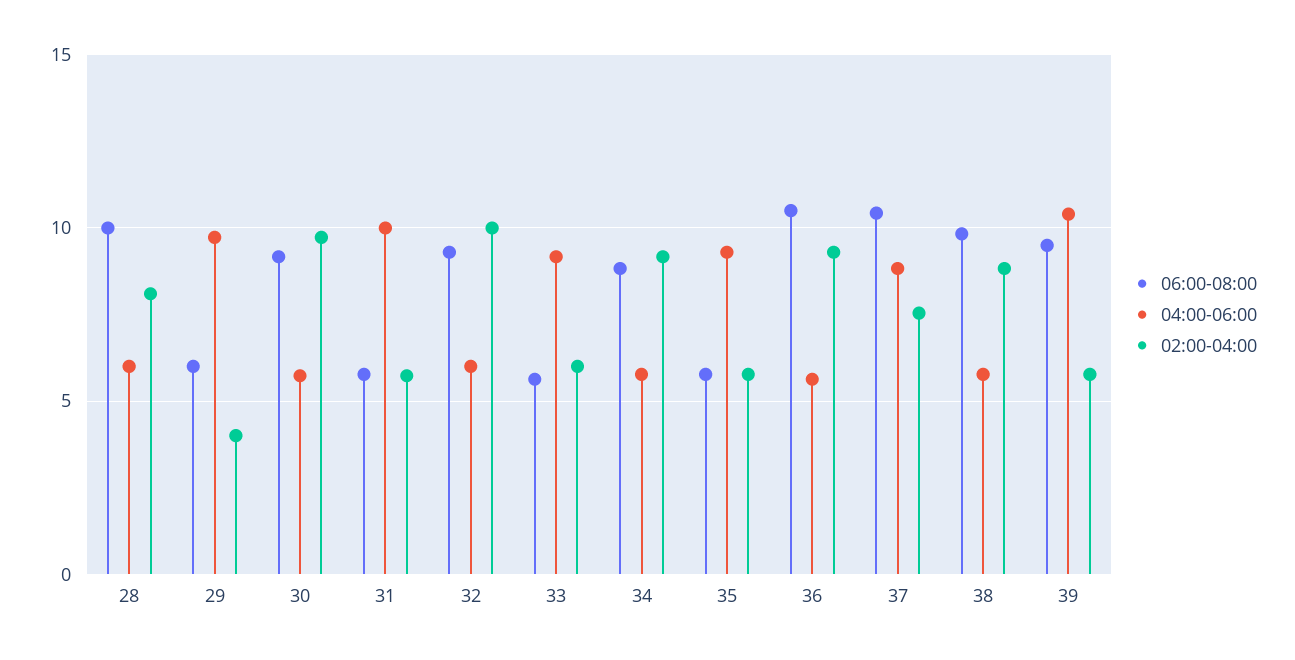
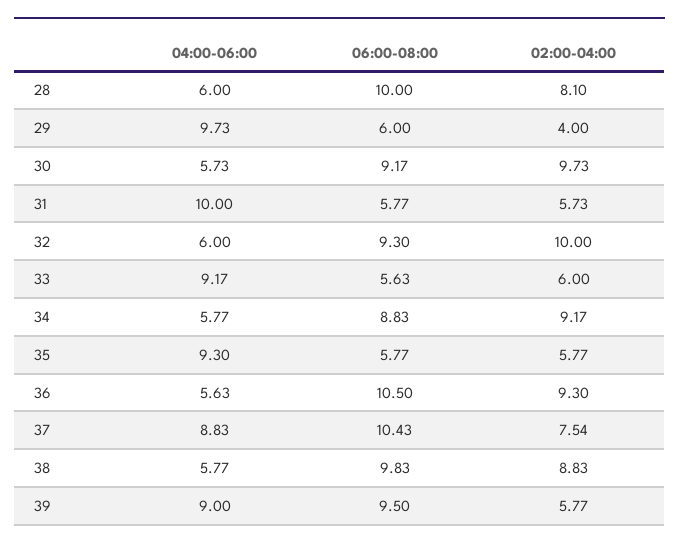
04:00-06:00, 39: 10.5 -> 9

